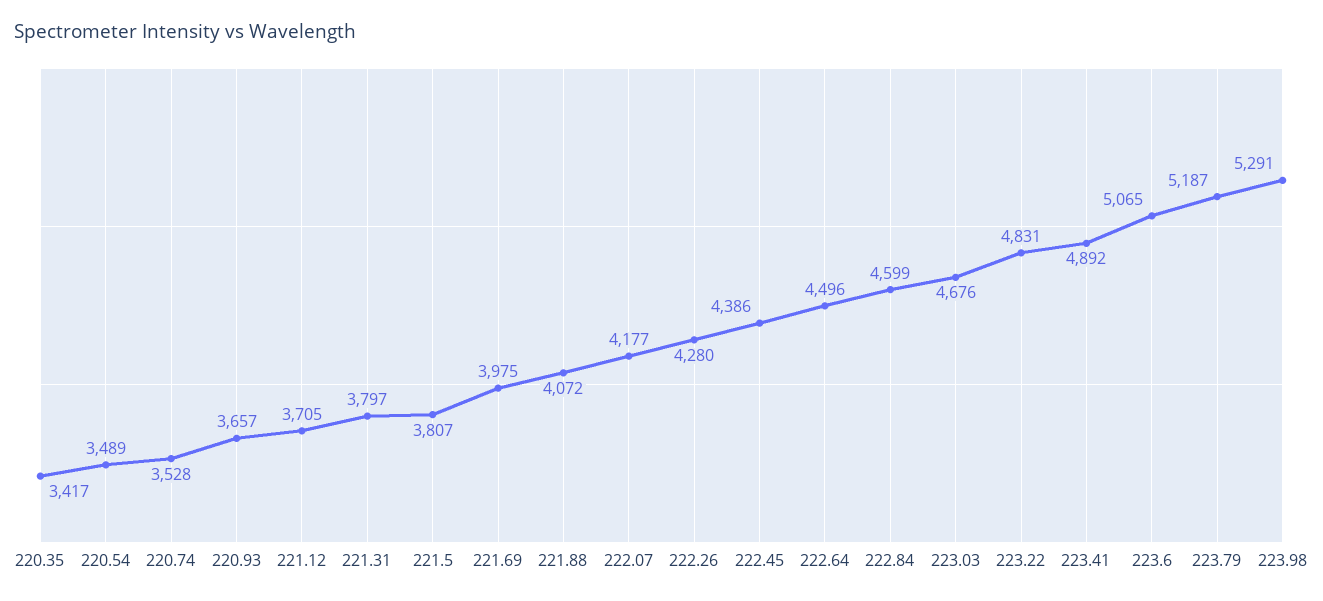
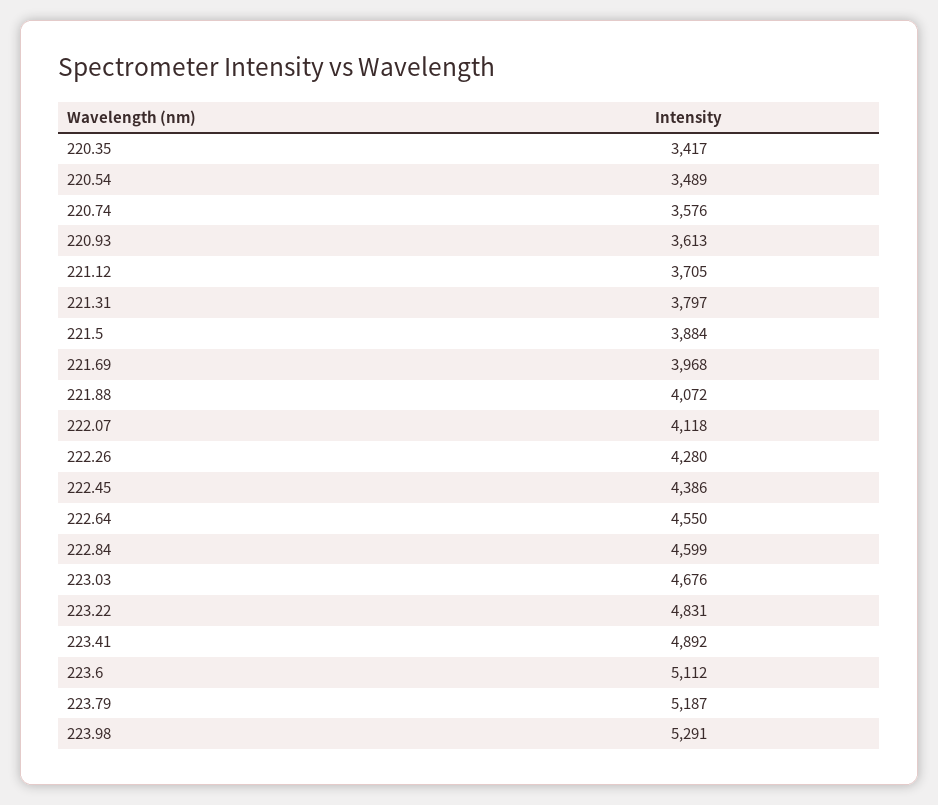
220.74: 3528 -> 3576
220.93: 3657 -> 3613
221.5: 3807 -> 3884
221.69: 3975 -> 3968
222.07: 4177 -> 4118
222.64: 4496 -> 4550
223.6: 5065 -> 5112

